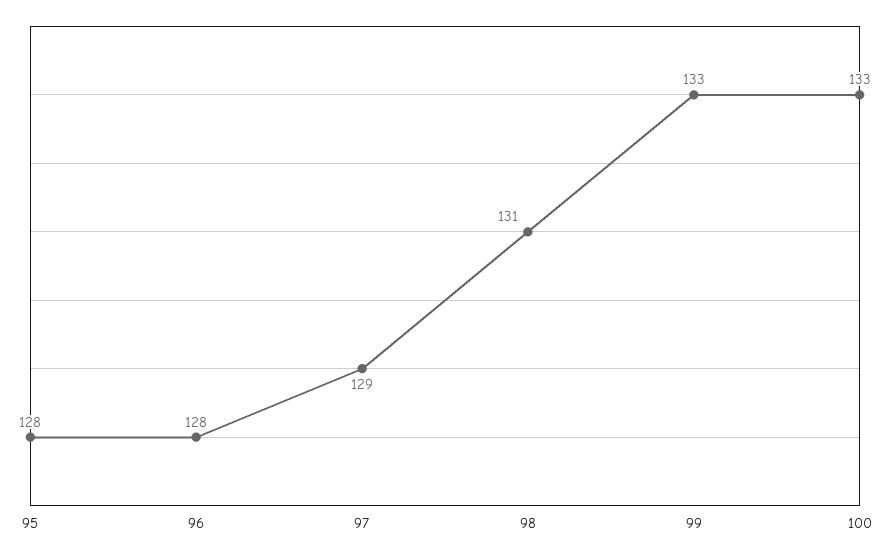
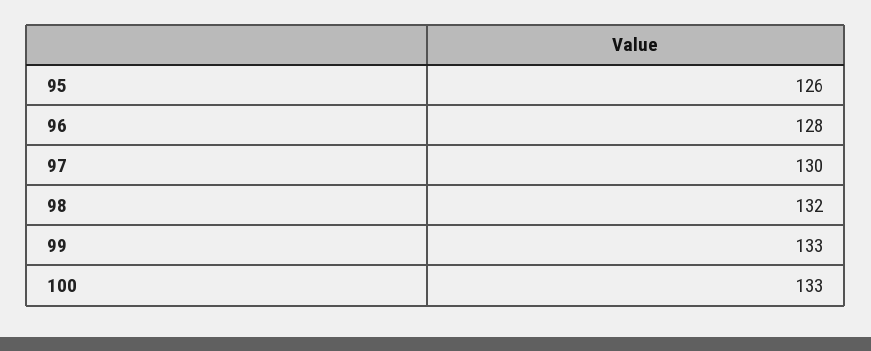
95: 128 -> 126
97: 129 -> 130
98: 131 -> 132

